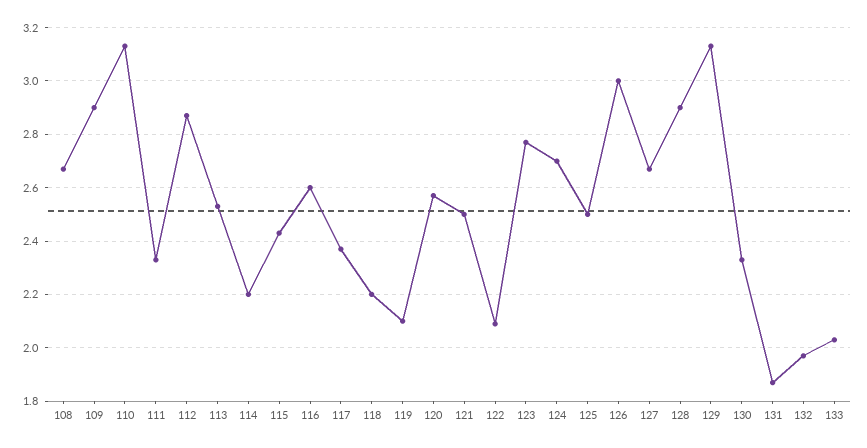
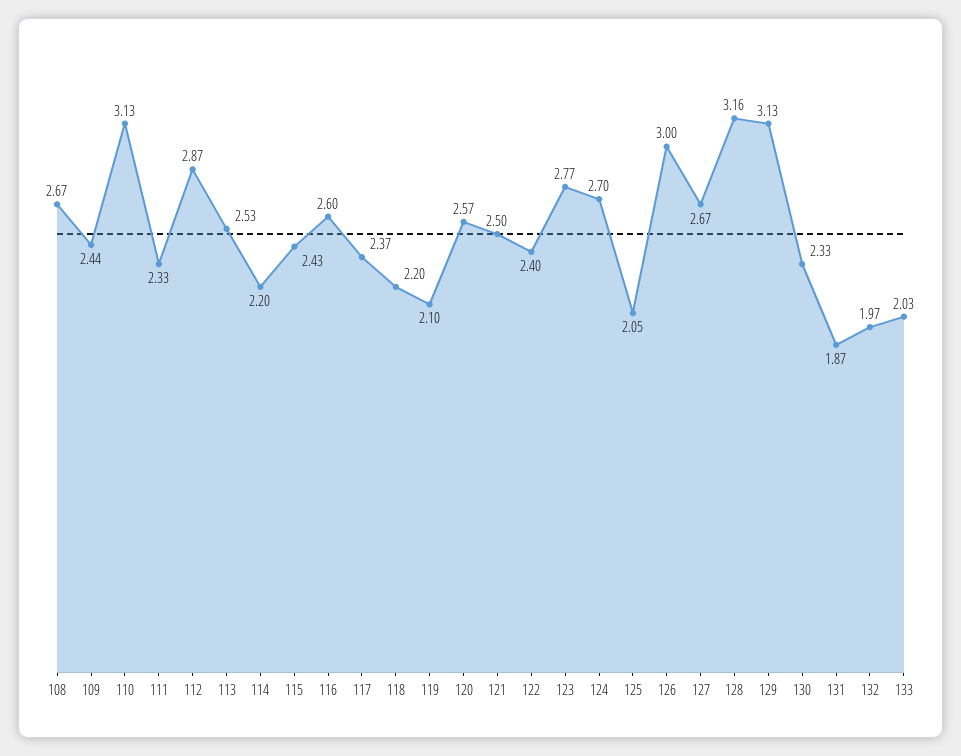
109: 2.9 -> 2.44
122: 2.1 -> 2.4
125: 2.5 -> 2.05
128: 2.9 -> 3.16

